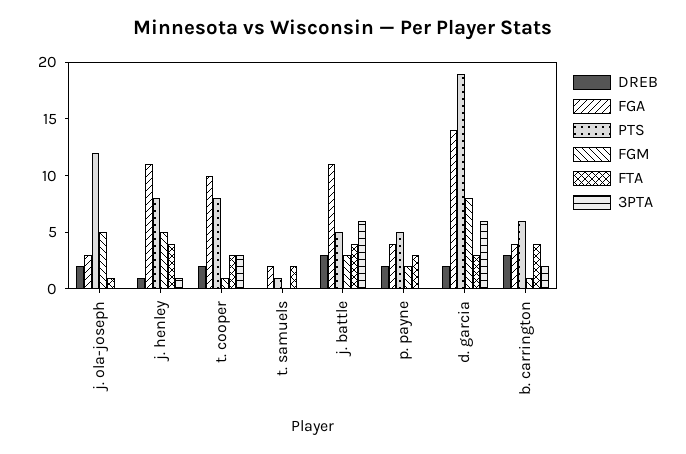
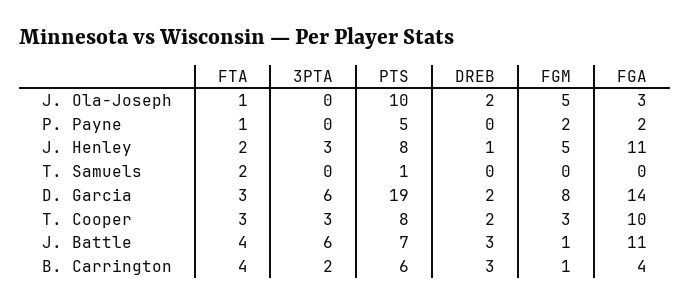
PTS, j. ola-joseph: 12 -> 10
FTA, j. henley: 4 -> 2
3PTA, j. henley: 1 -> 3
FGM, t. cooper: 1 -> 3
FGA, t. samuels: 2 -> 0
PTS, j. battle: 5 -> 7
FGM, j. battle: 3 -> 1
DREB, p. payne: 2 -> 0
FGA, p. payne: 4 -> 2
FTA, p. payne: 3 -> 1

